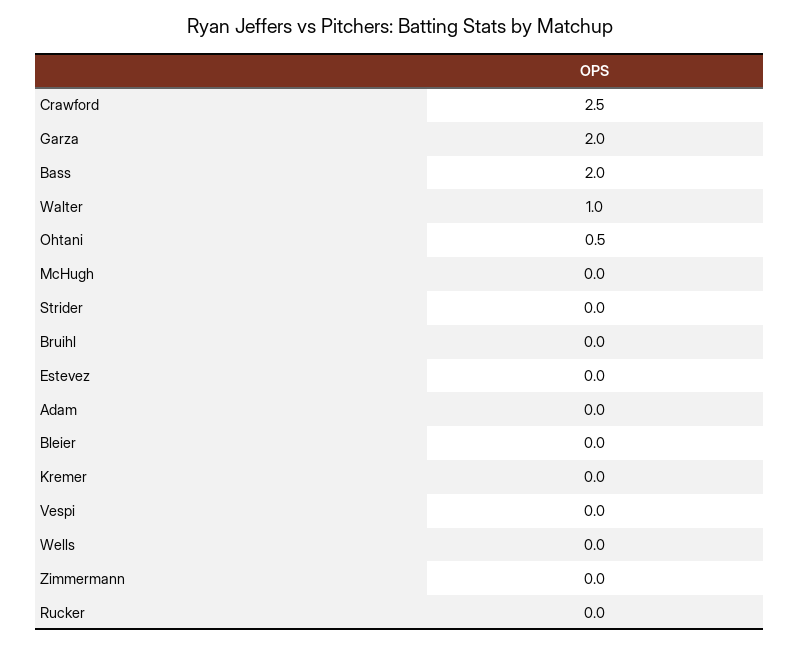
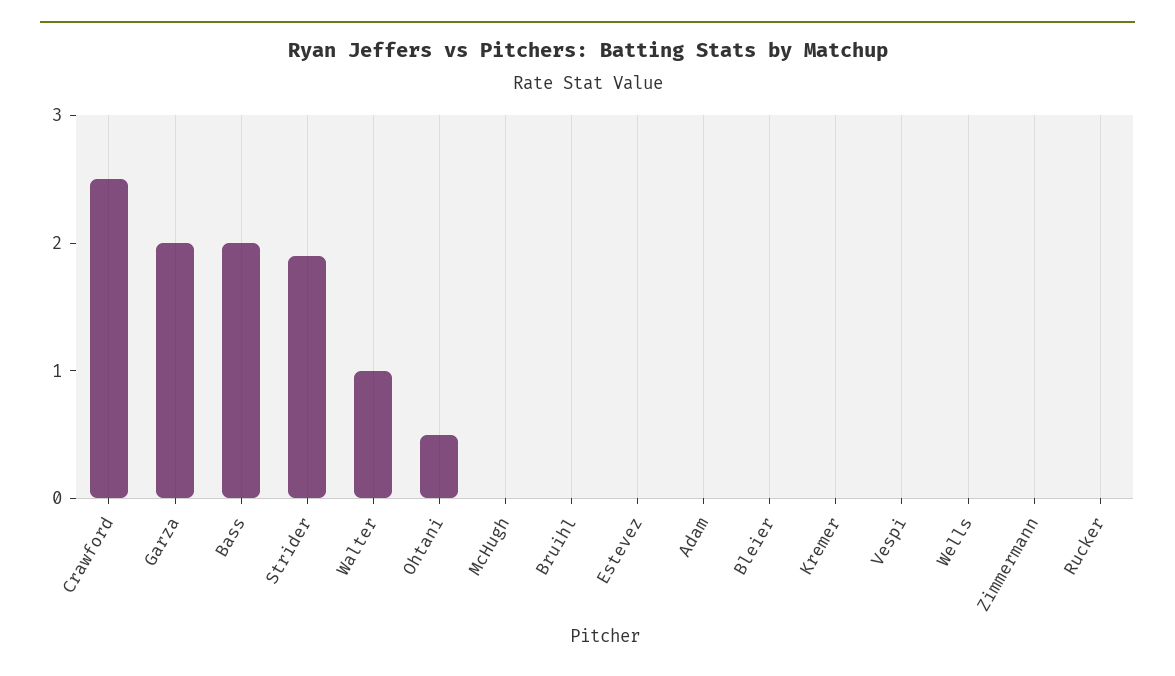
Strider: 0 -> 1.9

